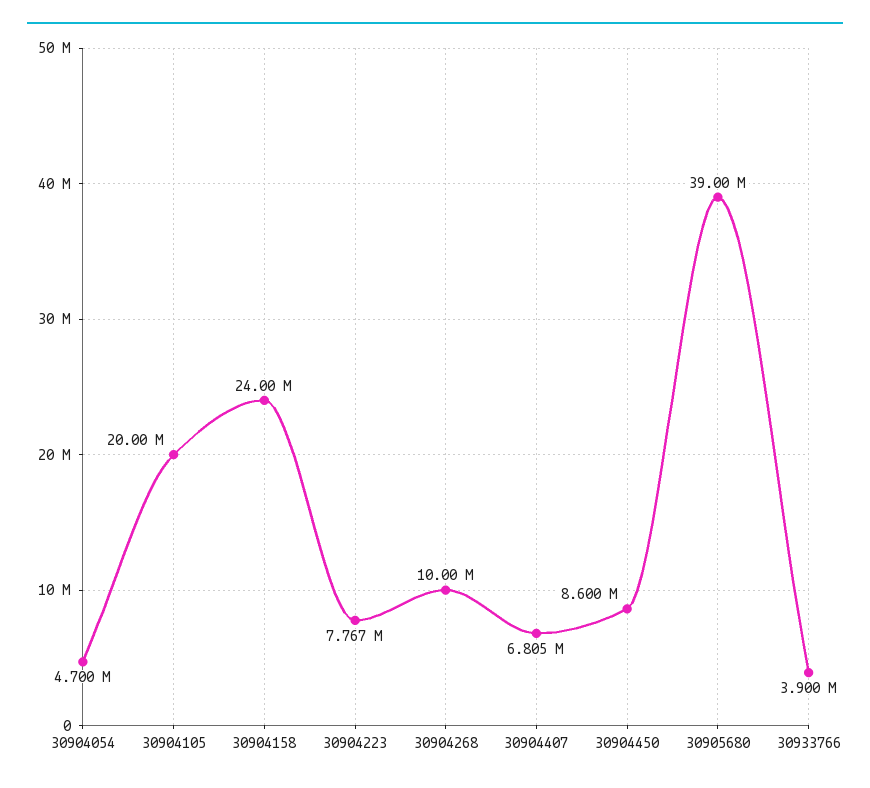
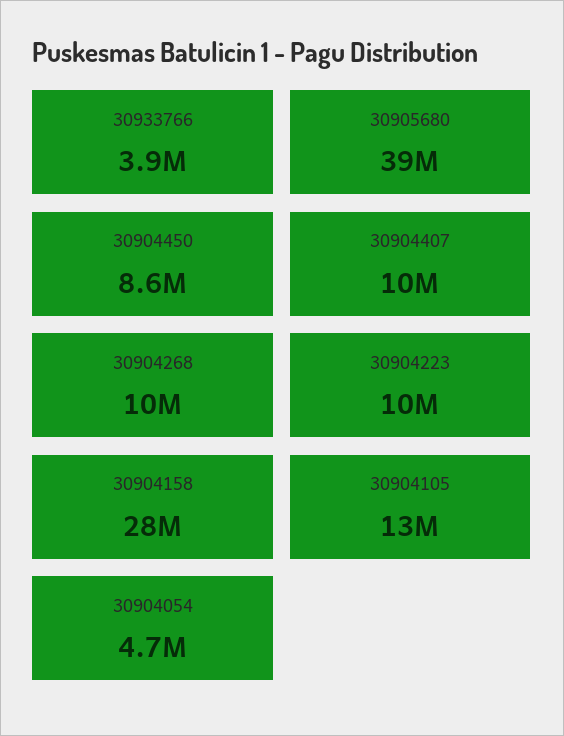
30904105: 20000000 -> 13000000
30904158: 24000000 -> 28000000
30904223: 7767000 -> 10000000
30904407: 6805000 -> 10000000

